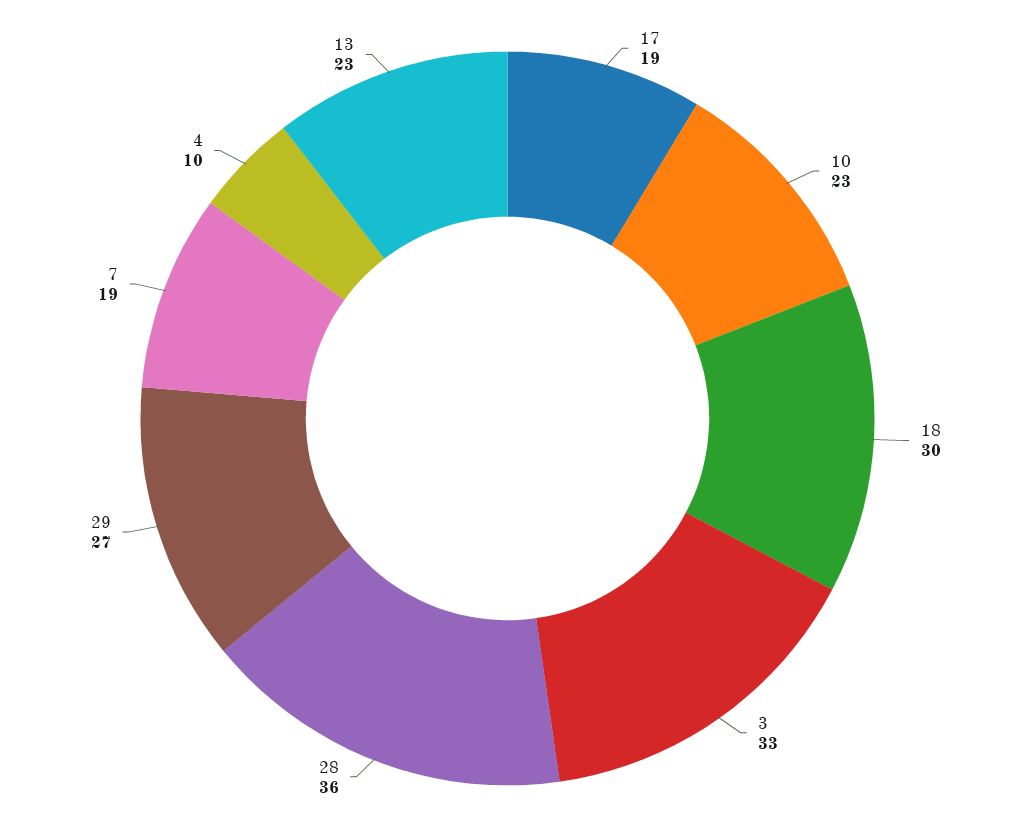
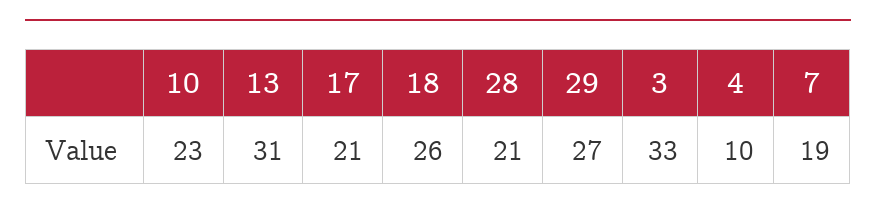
17: 19 -> 21
18: 30 -> 26
28: 36 -> 21
13: 23 -> 31

